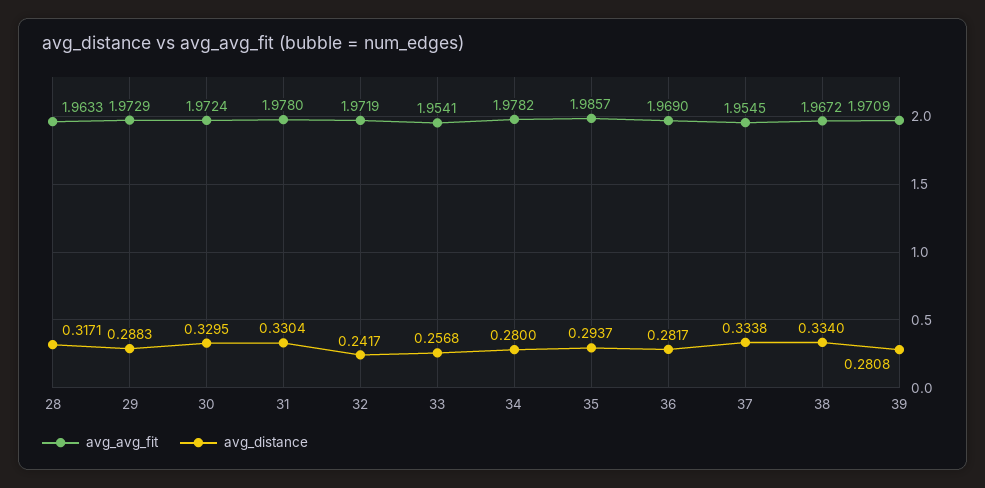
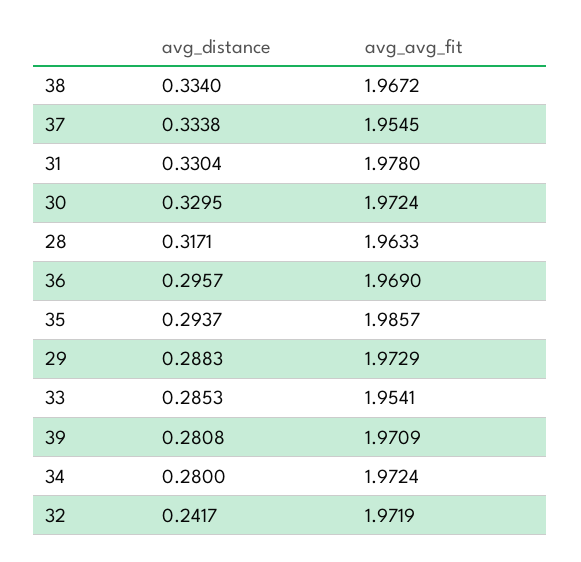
avg_distance, 33: 0.2568 -> 0.2853
avg_avg_fit, 34: 1.9782 -> 1.9724
avg_distance, 36: 0.2817 -> 0.2957

